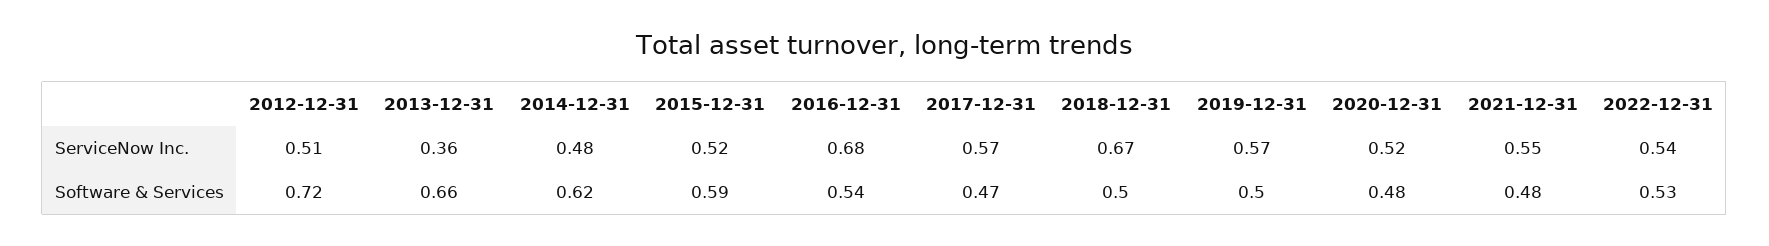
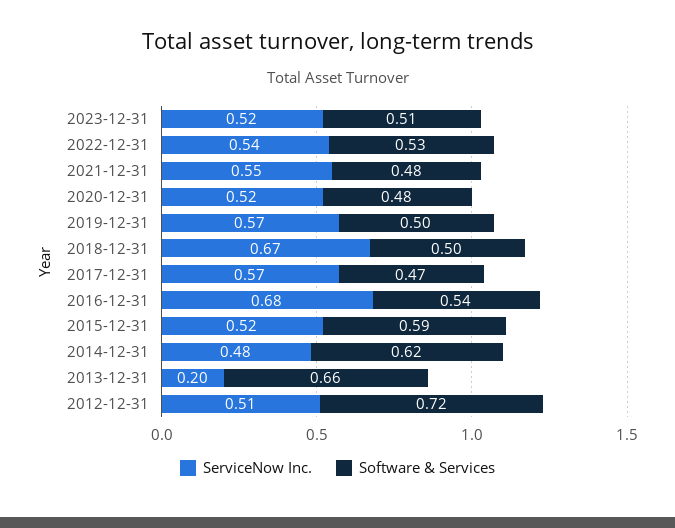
ServiceNow Inc., 2013-12-31: 0.36 -> 0.2
ServiceNow Inc., 2023-12-31: none -> 0.52
Software & Services, 2023-12-31: none -> 0.51

